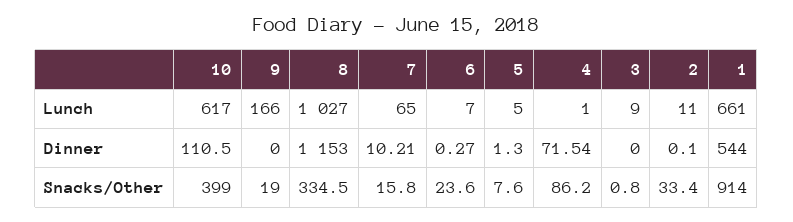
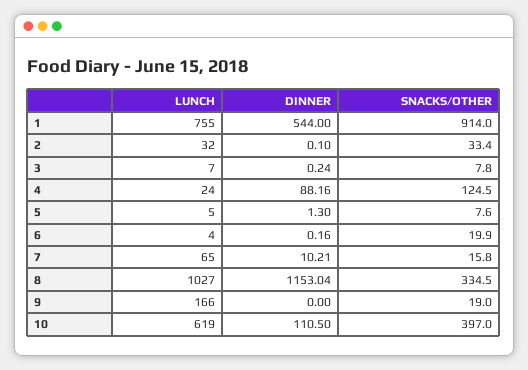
10, Lunch: 617 -> 619
6, Lunch: 7 -> 4
4, Lunch: 1 -> 24
3, Lunch: 9 -> 7
2, Lunch: 11 -> 32
1, Lunch: 661 -> 755
8, Dinner: 1153 -> 1153.04
6, Dinner: 0.27 -> 0.16
4, Dinner: 71.54 -> 88.16
3, Dinner: 0 -> 0.24
10, Snacks/Other: 399 -> 397
6, Snacks/Other: 23.6 -> 19.9
4, Snacks/Other: 86.2 -> 124.5
3, Snacks/Other: 0.8 -> 7.8

